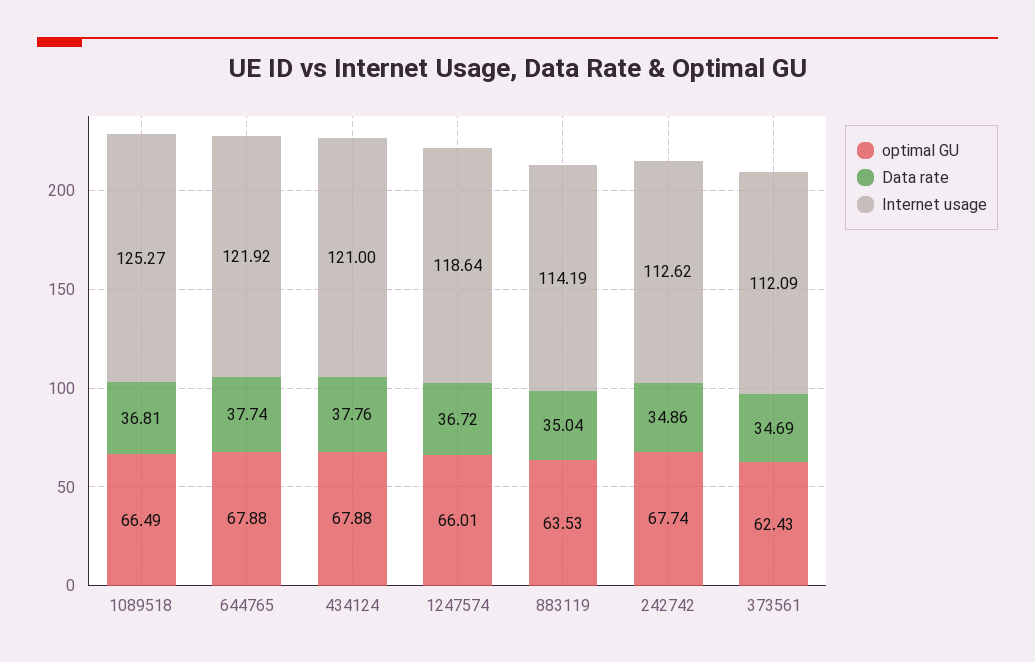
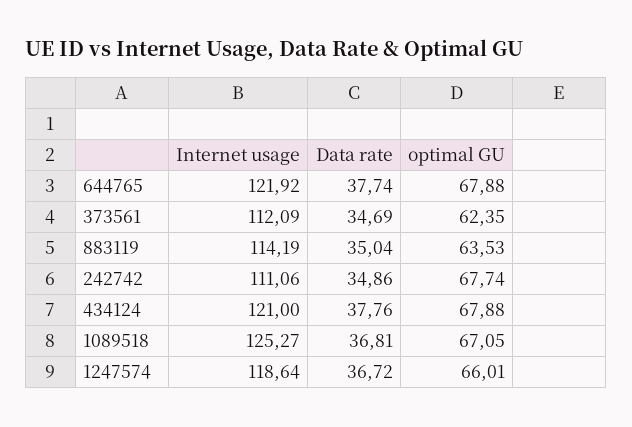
optimal GU, 1089518: 66.49 -> 67.05
Internet usage, 242742: 112.62 -> 111.06
optimal GU, 373561: 62.43 -> 62.35

